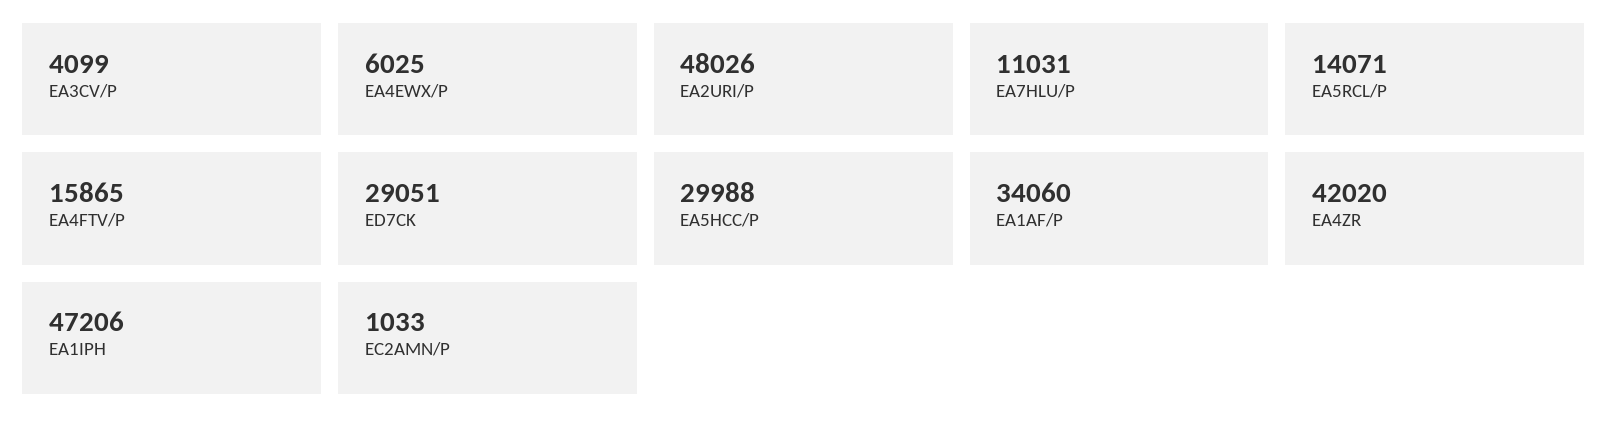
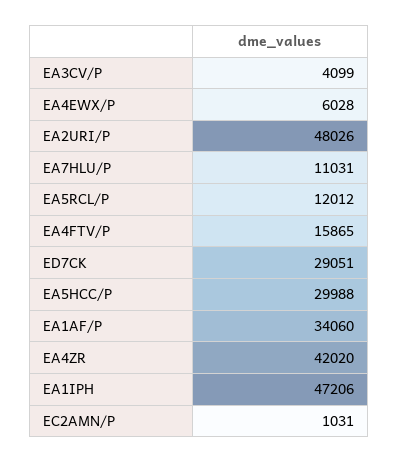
EA4EWX/P: 6025 -> 6028
EA5RCL/P: 14071 -> 12012
EC2AMN/P: 1033 -> 1031

